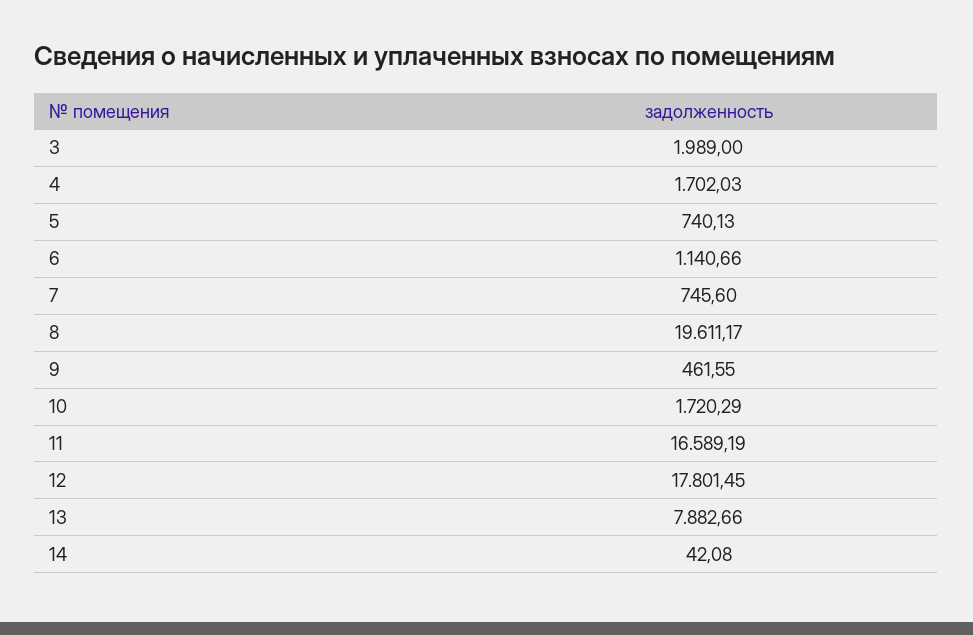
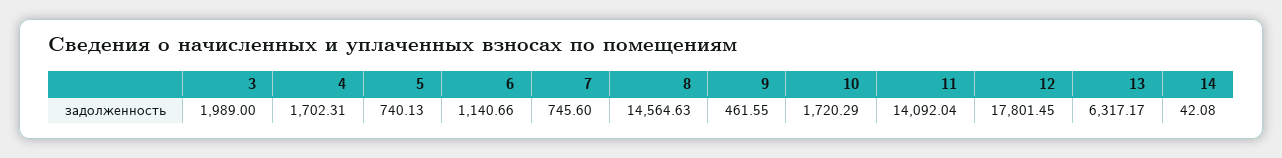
4: 1702.03 -> 1702.31
8: 19611.17 -> 14564.63
11: 16589.19 -> 14092.04
13: 7882.66 -> 6317.17

